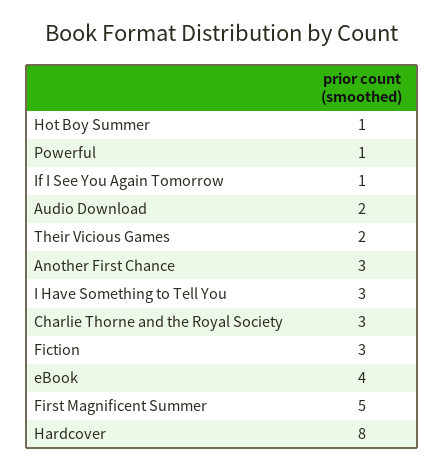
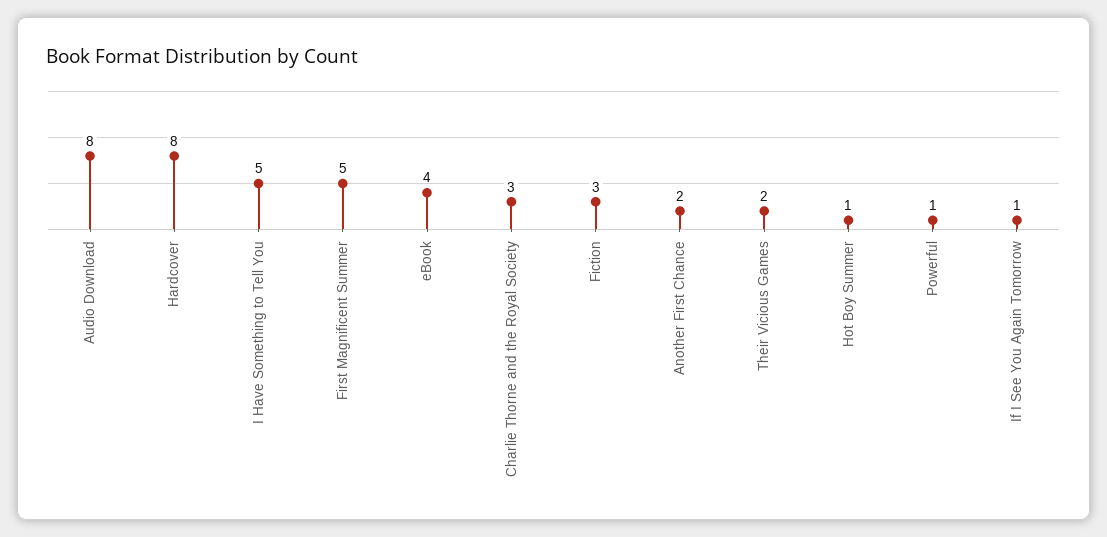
Audio Download: 2 -> 8
Another First Chance: 3 -> 2
I Have Something to Tell You: 3 -> 5

